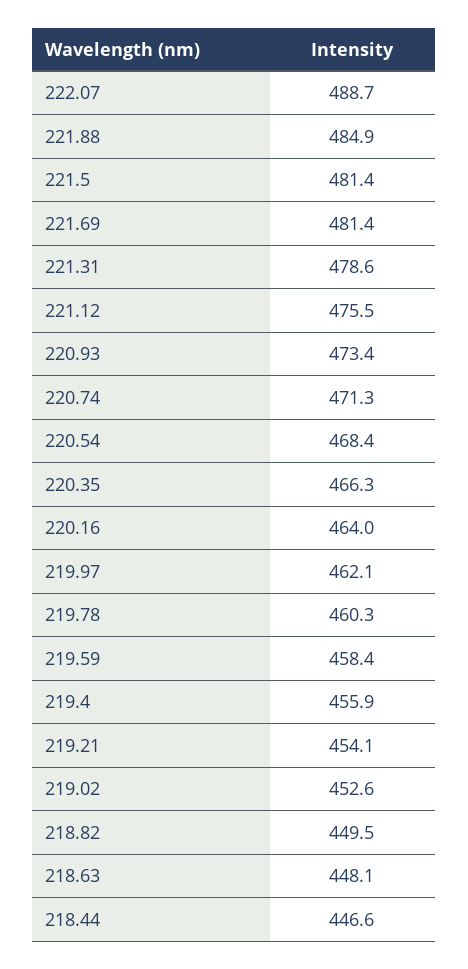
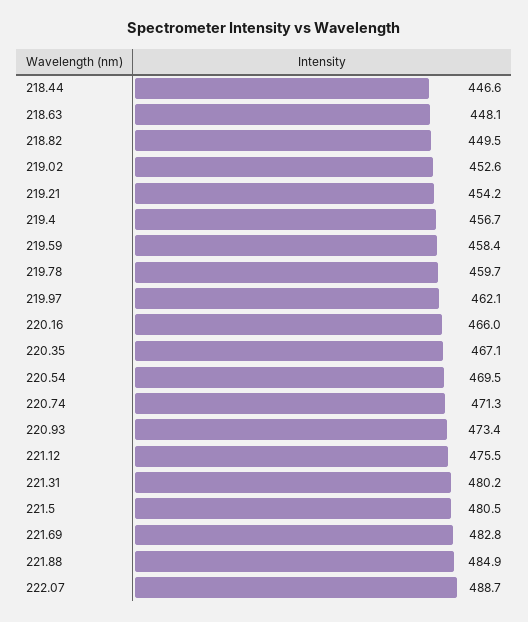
221.5: 481.4 -> 480.5
221.69: 481.4 -> 482.8
221.31: 478.6 -> 480.2
220.54: 468.4 -> 469.5
220.35: 466.3 -> 467.1
220.16: 464 -> 466
219.78: 460.3 -> 459.7
219.4: 455.9 -> 456.7
219.21: 454.1 -> 454.2

